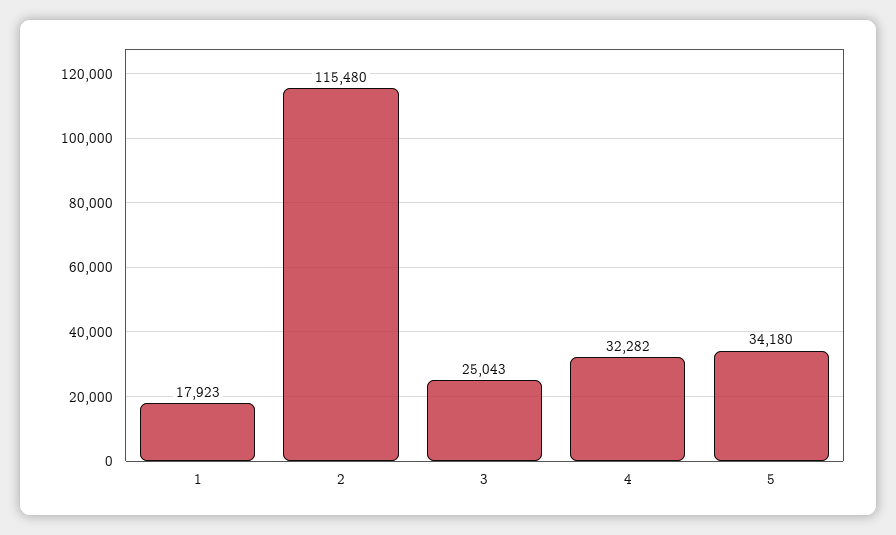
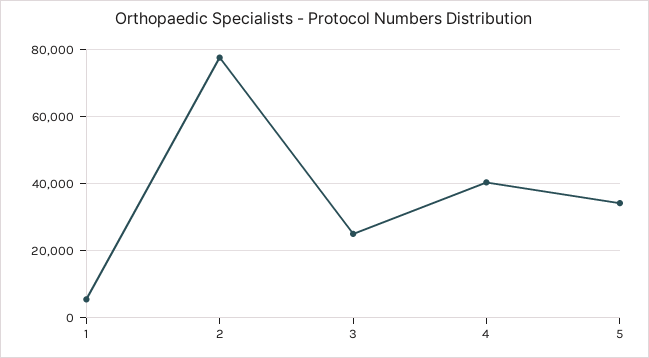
1: 17923 -> 6000
2: 115480 -> 78000
4: 32282 -> 40000

